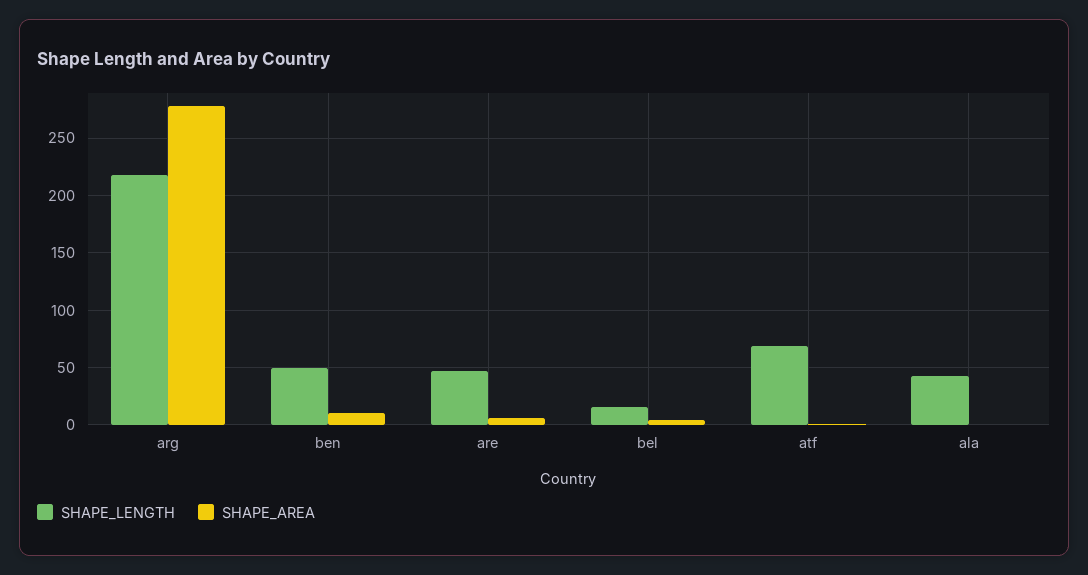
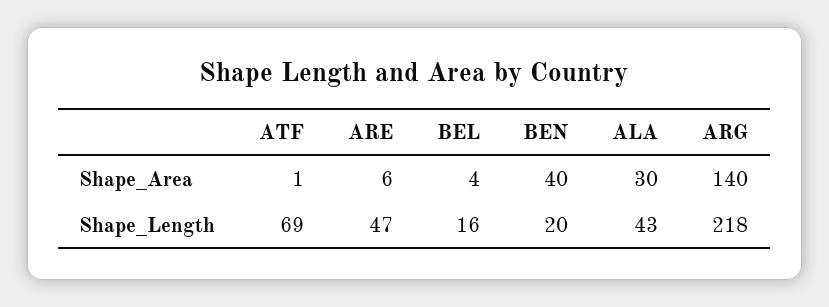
SHAPE_AREA, arg: 280 -> 140
SHAPE_LENGTH, ben: 50 -> 20
SHAPE_AREA, ben: 10 -> 40
SHAPE_AREA, ala: 0 -> 30

